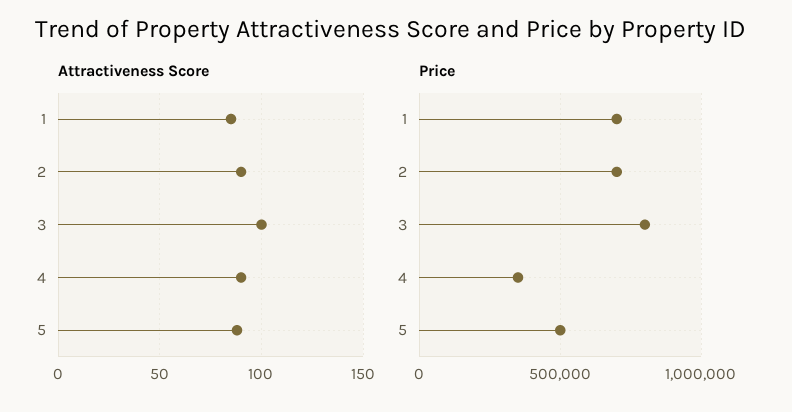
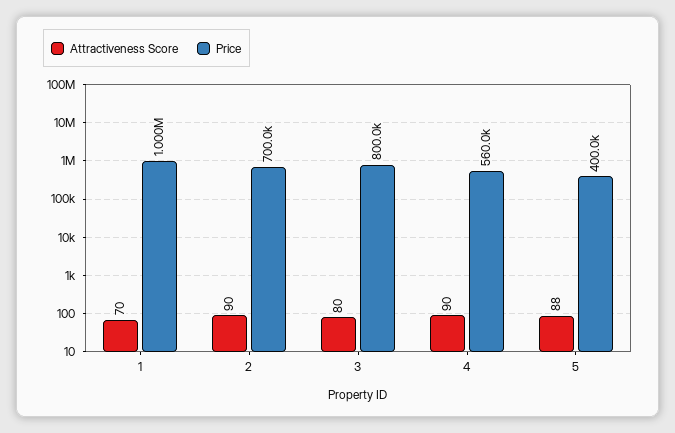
Attractiveness Score, 1: 85 -> 70
Attractiveness Score, 3: 100 -> 80
Price, 1: 700000 -> 1000000
Price, 4: 350000 -> 560000
Price, 5: 500000 -> 400000

